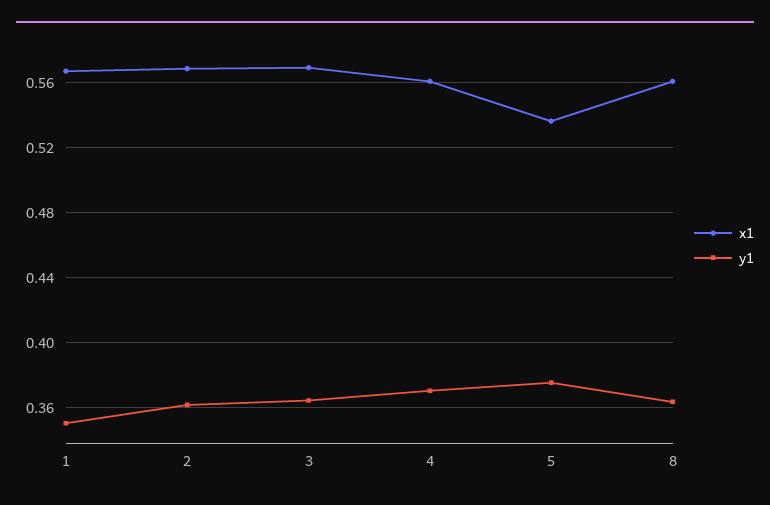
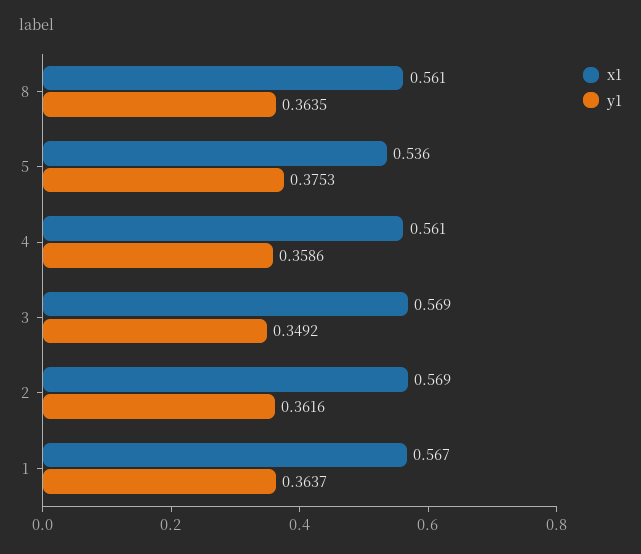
y1, 1: 0.35 -> 0.3637
y1, 3: 0.365 -> 0.3492
y1, 4: 0.37 -> 0.3586

